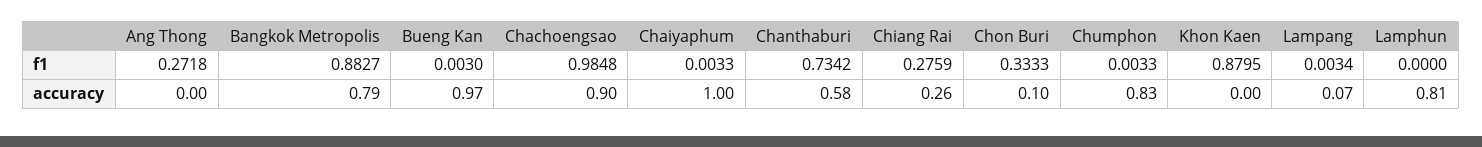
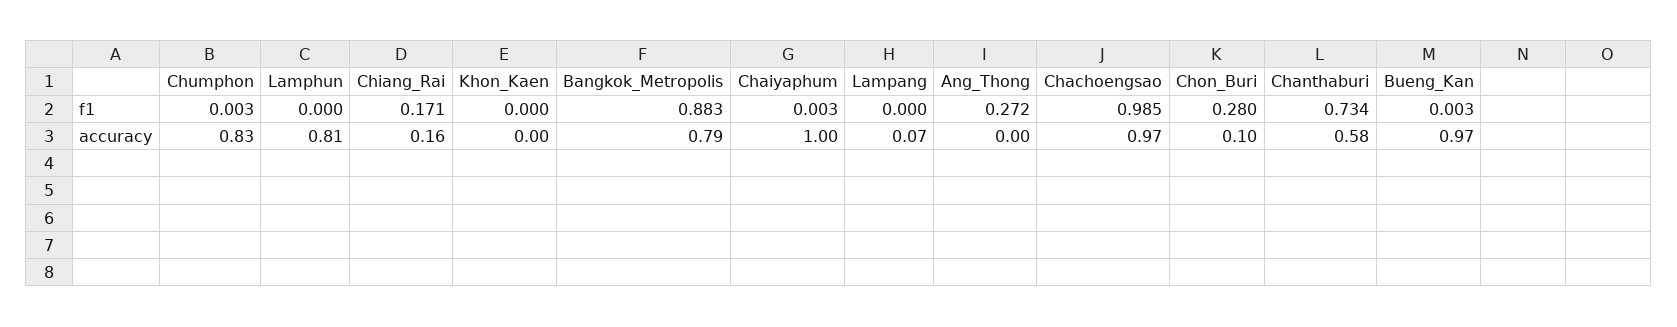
Chiang Rai, f1: 0.2759 -> 0.171
Chon Buri, f1: 0.3333 -> 0.28
Khon Kaen, f1: 0.8795 -> 0
Lampang, f1: 0.0034 -> 0
Chachoengsao, accuracy: 0.9 -> 0.97
Chiang Rai, accuracy: 0.26 -> 0.16

